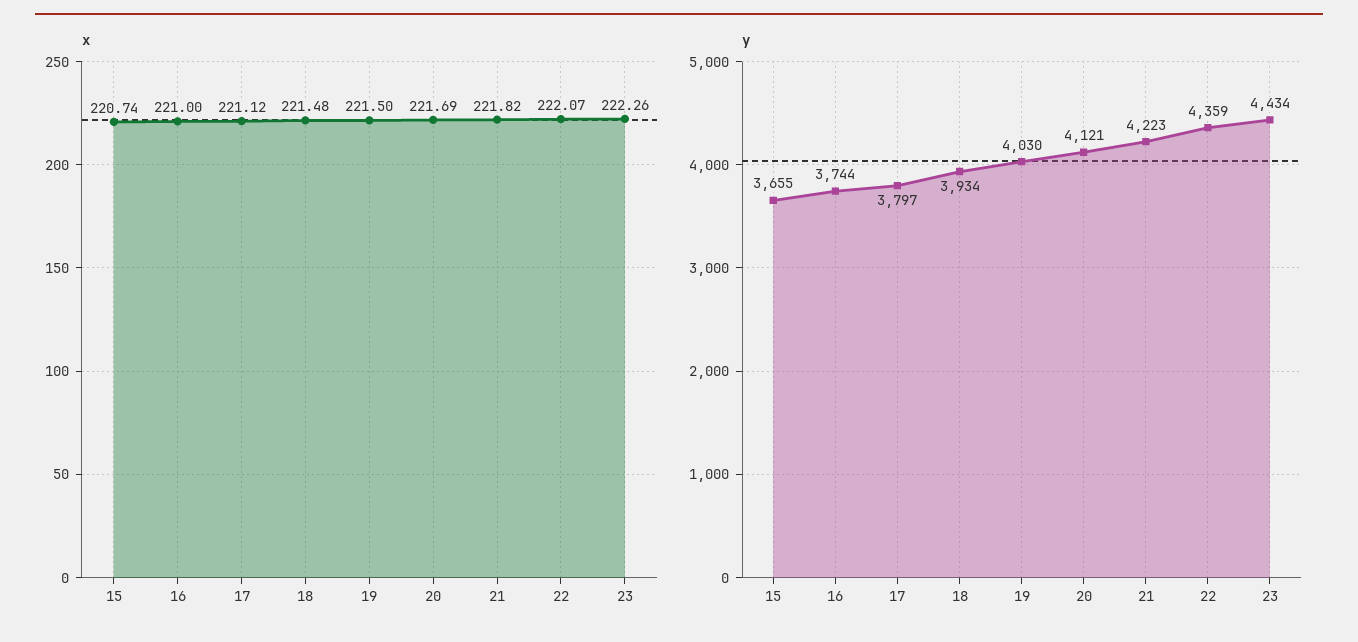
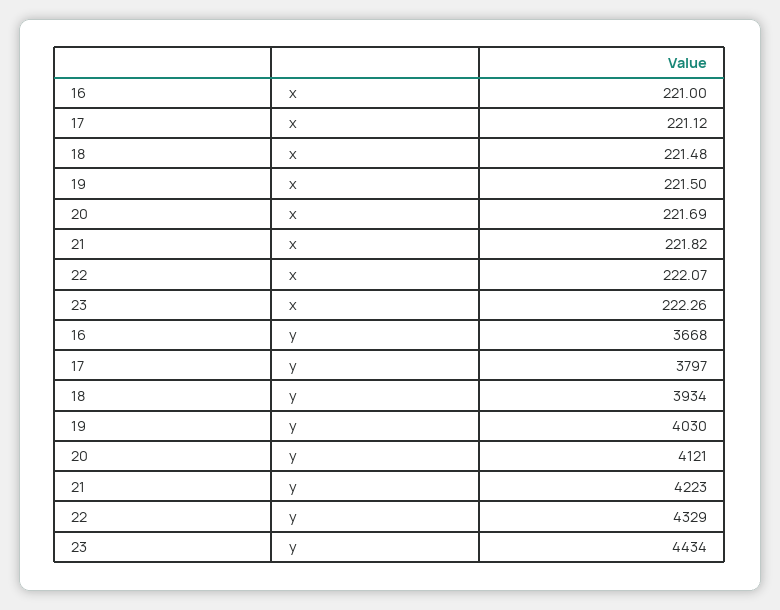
x, 15: 220.74 -> none
y, 15: 3655 -> none
y, 16: 3744 -> 3668
y, 22: 4359 -> 4329

